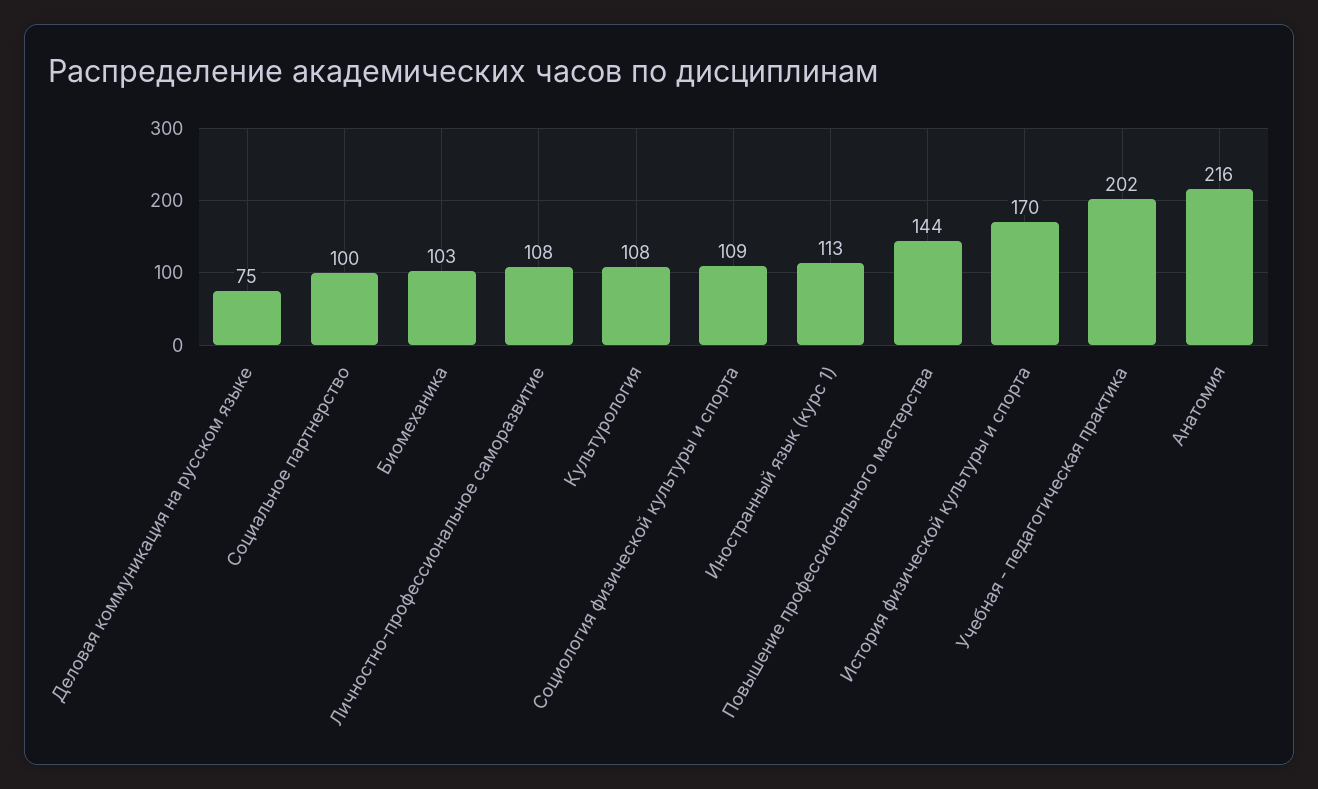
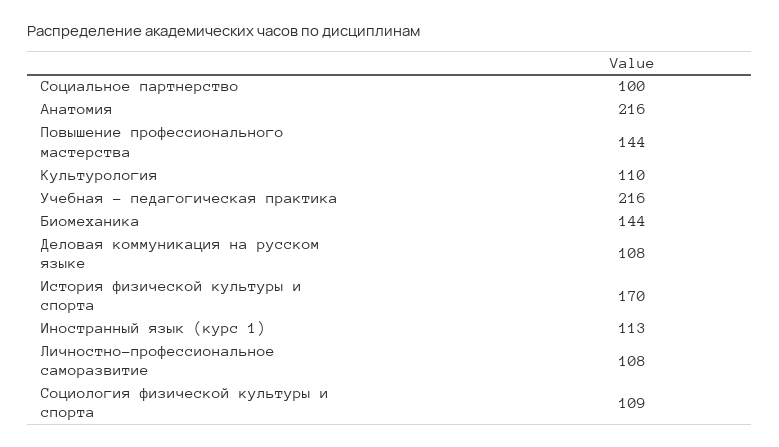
Деловая коммуникация на русском языке: 75 -> 108
Биомеханика: 103 -> 144
Культурология: 108 -> 110
Учебная - педагогическая практика: 202 -> 216

